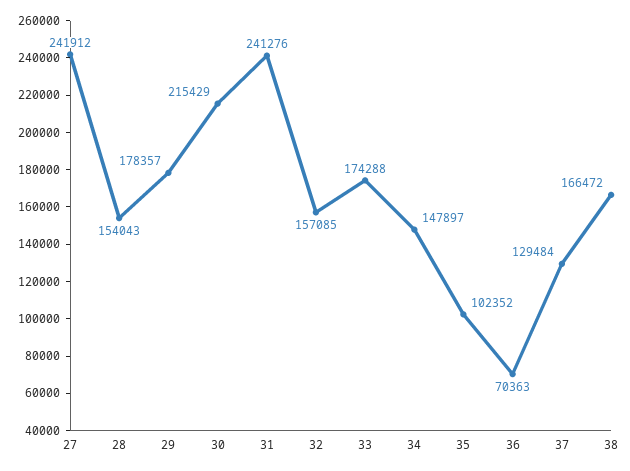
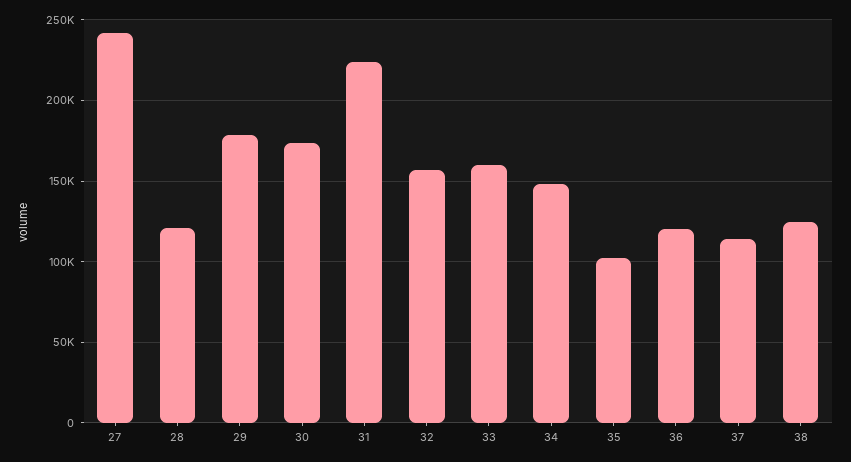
28: 154043 -> 120000
30: 215429 -> 175000
31: 241276 -> 225000
33: 174288 -> 160000
36: 70363 -> 120000
37: 129484 -> 115000
38: 166472 -> 125000

